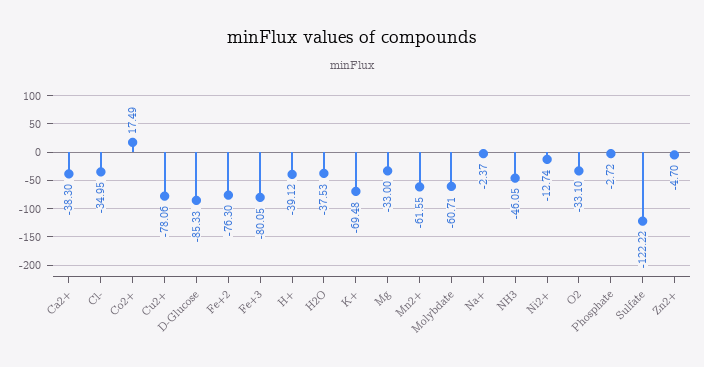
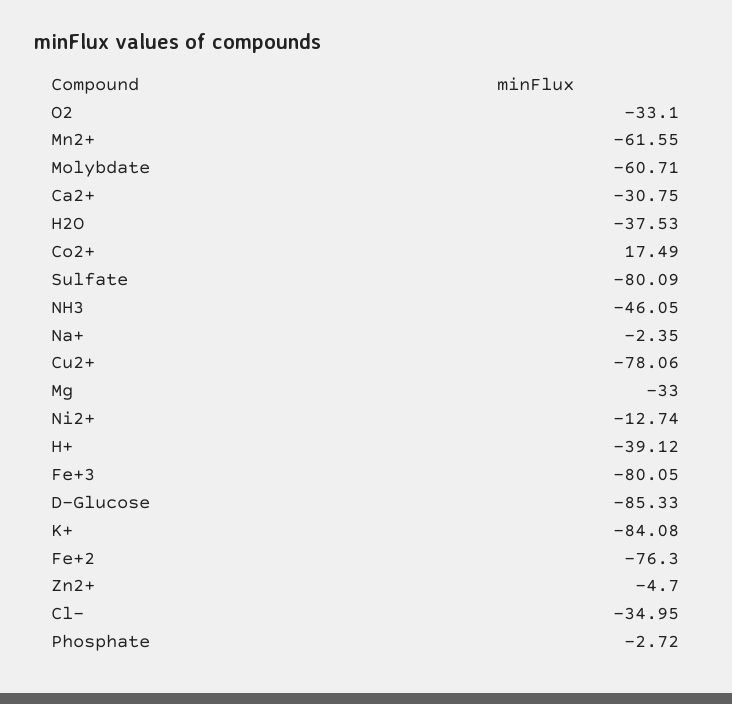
Ca2+: -38.3 -> -30.75
K+: -69.48 -> -84.08
Na+: -2.37 -> -2.35
Sulfate: -122.22 -> -80.09

